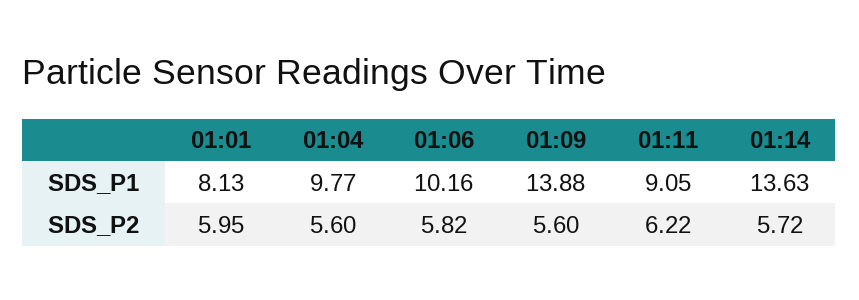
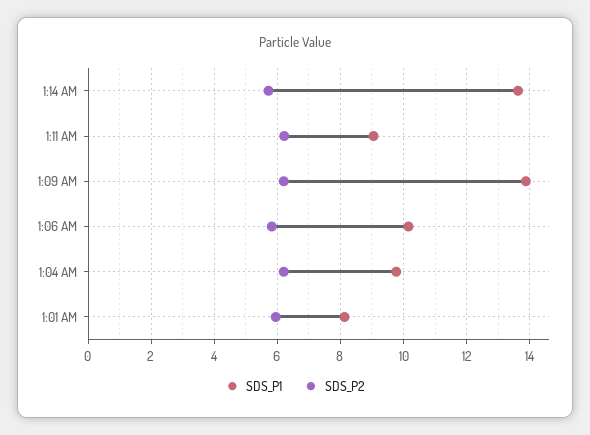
SDS_P2, 01:04: 5.6 -> 6.2
SDS_P2, 01:09: 5.6 -> 6.2

